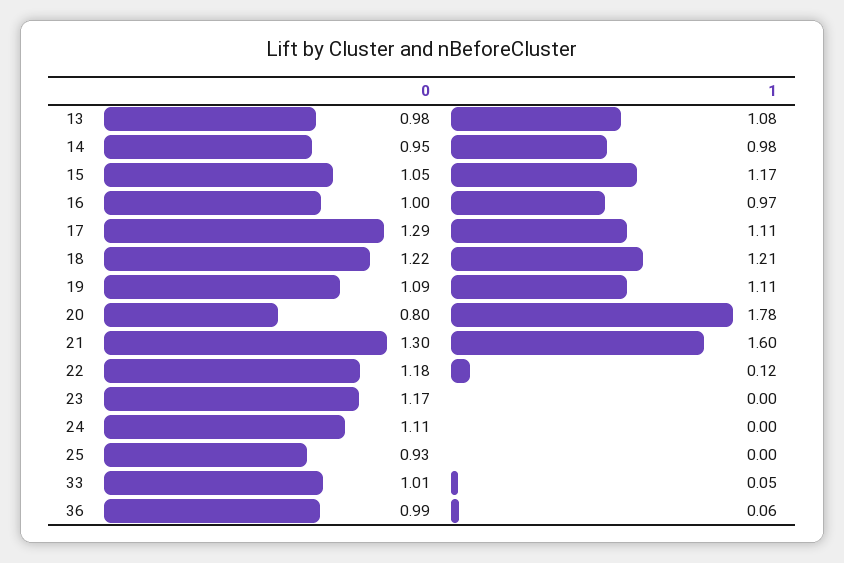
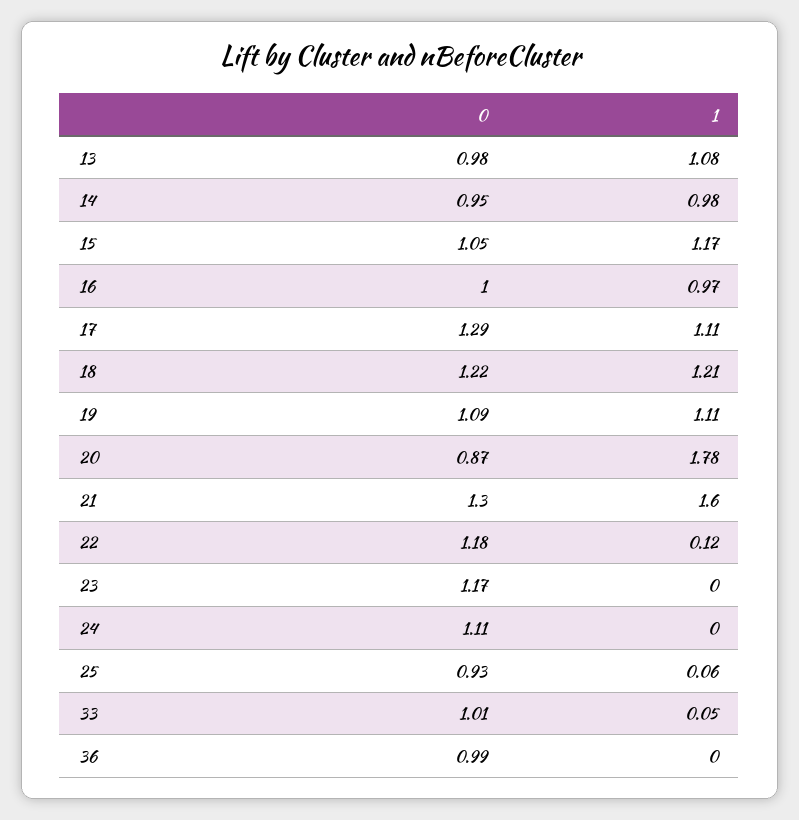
0, 20: 0.8 -> 0.87
1, 25: 0 -> 0.06
1, 36: 0.06 -> 0

